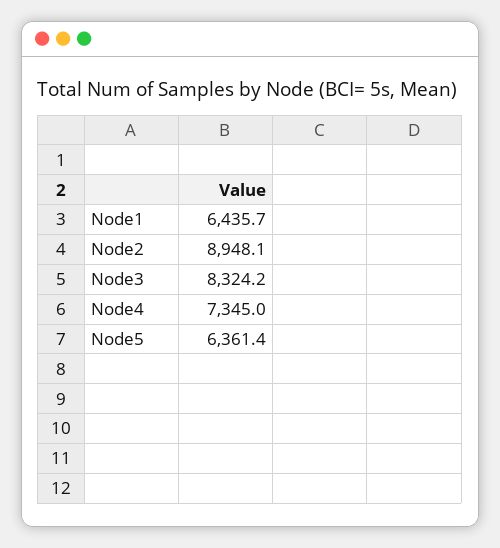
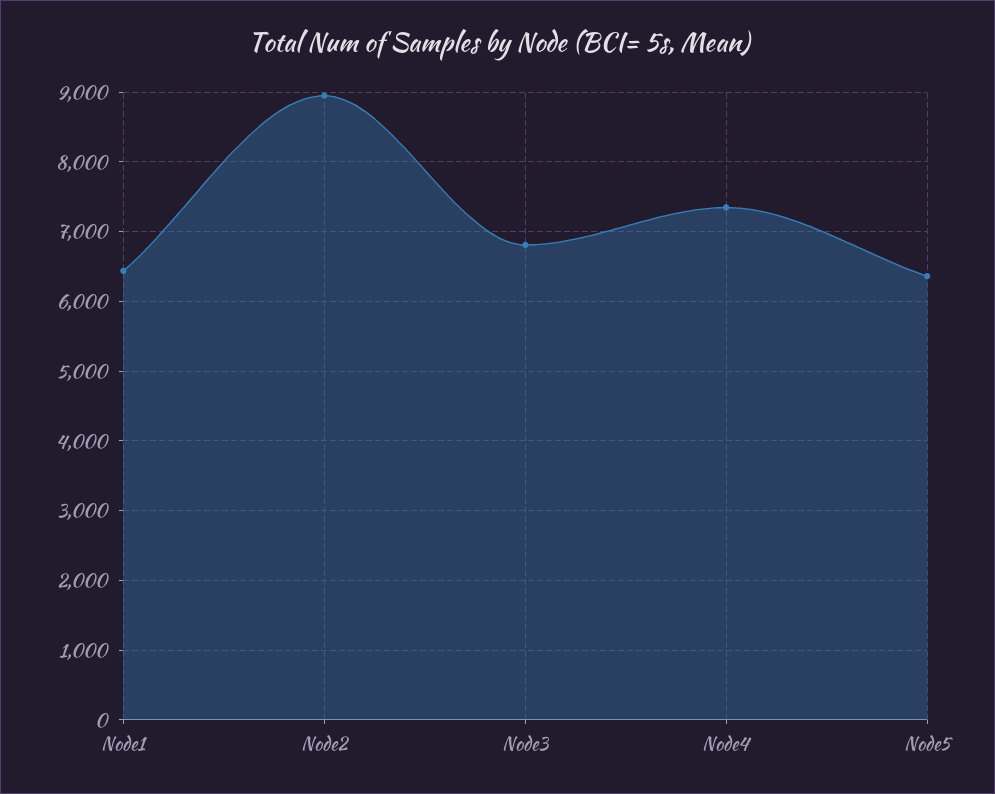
Node3: 8324.2 -> 6800

